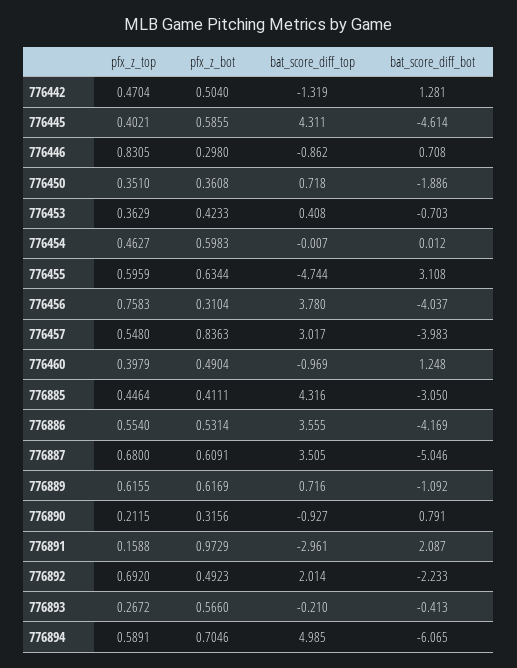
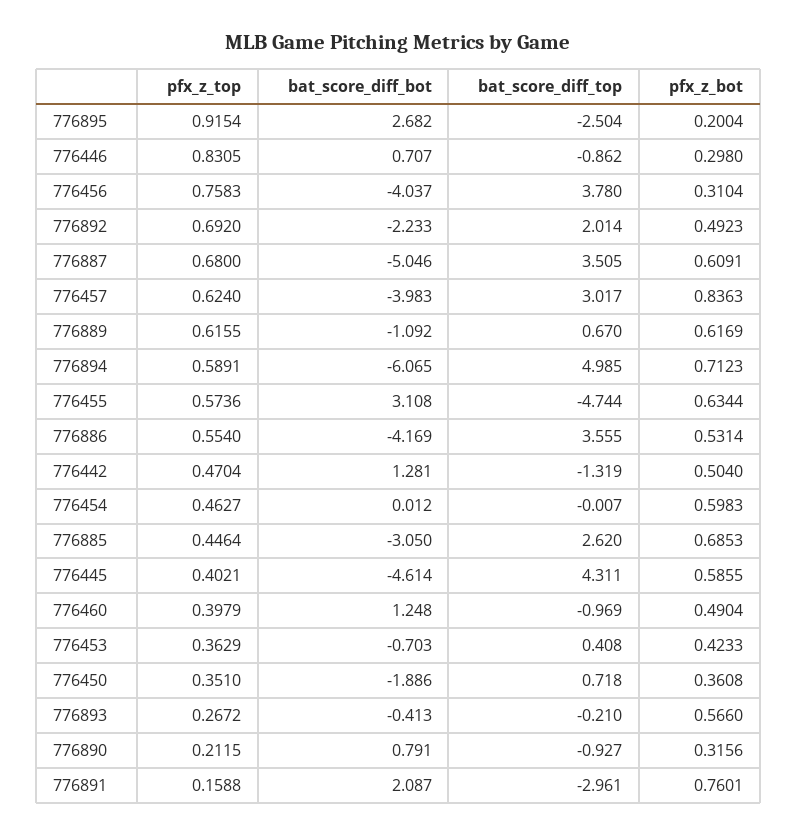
bat_score_diff_bot, 776446: 0.708 -> 0.707
pfx_z_top, 776455: 0.5959 -> 0.5736
pfx_z_top, 776457: 0.548 -> 0.624
pfx_z_bot, 776885: 0.4111 -> 0.6853
bat_score_diff_top, 776885: 4.316 -> 2.62
bat_score_diff_top, 776889: 0.716 -> 0.67
pfx_z_bot, 776891: 0.9729 -> 0.7601
pfx_z_bot, 776894: 0.7046 -> 0.7123
pfx_z_top, 776895: none -> 0.9154
bat_score_diff_bot, 776895: none -> 2.682
bat_score_diff_top, 776895: none -> -2.504
pfx_z_bot, 776895: none -> 0.2004

